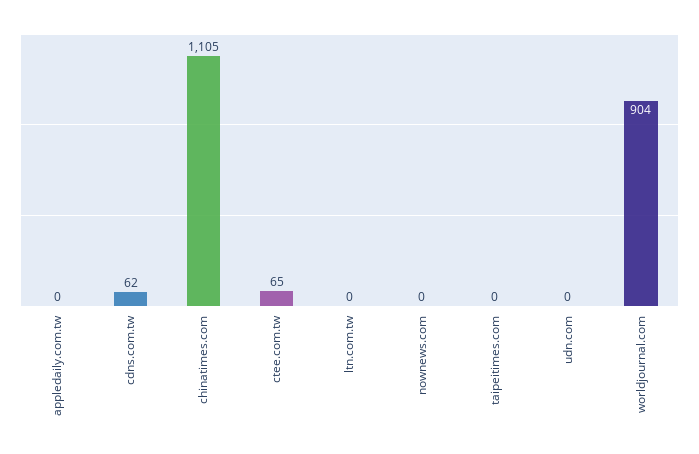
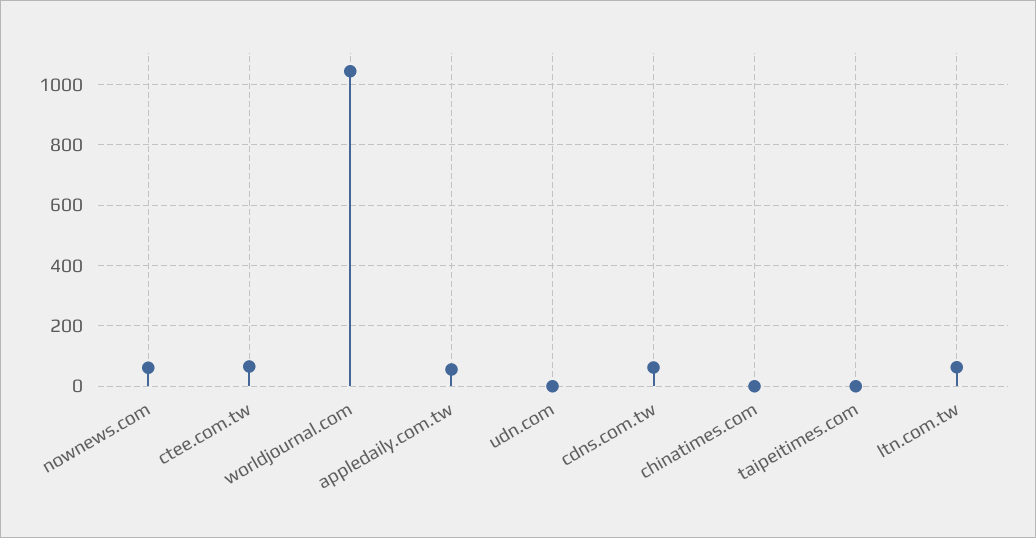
appledaily.com.tw: 0 -> 60
chinatimes.com: 1105 -> 0
ltn.com.tw: 0 -> 60
nownews.com: 0 -> 60
worldjournal.com: 904 -> 1040

